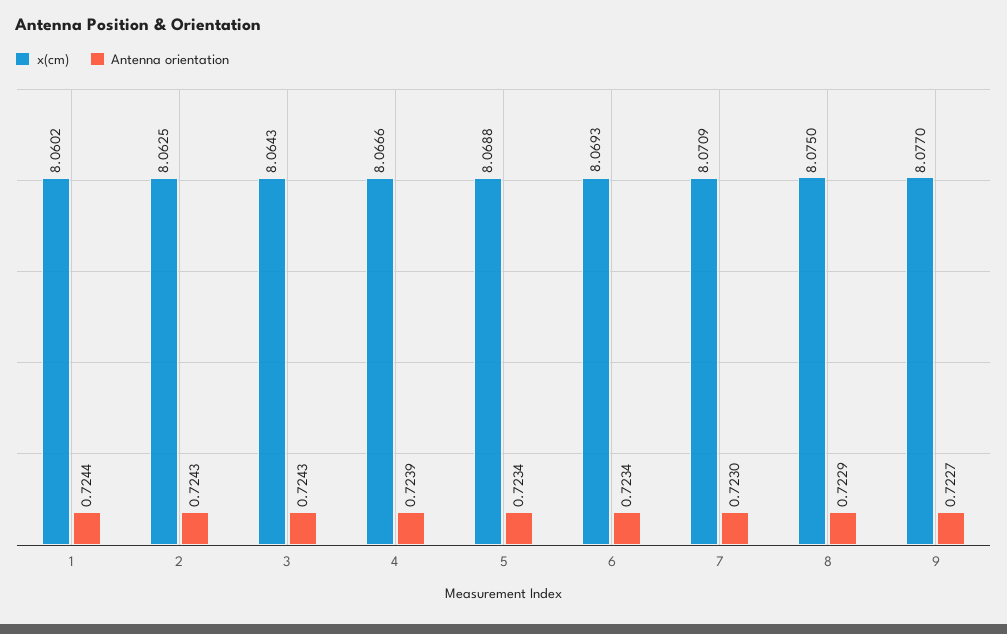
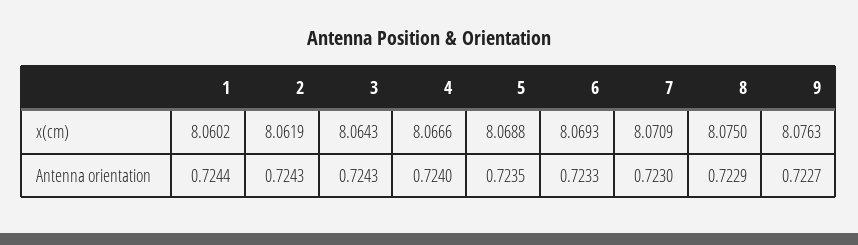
x(cm), 2: 8.0625 -> 8.0619
Antenna orientation, 4: 0.7239 -> 0.724
Antenna orientation, 5: 0.7234 -> 0.7235
Antenna orientation, 6: 0.7234 -> 0.7233
x(cm), 9: 8.077 -> 8.0763

